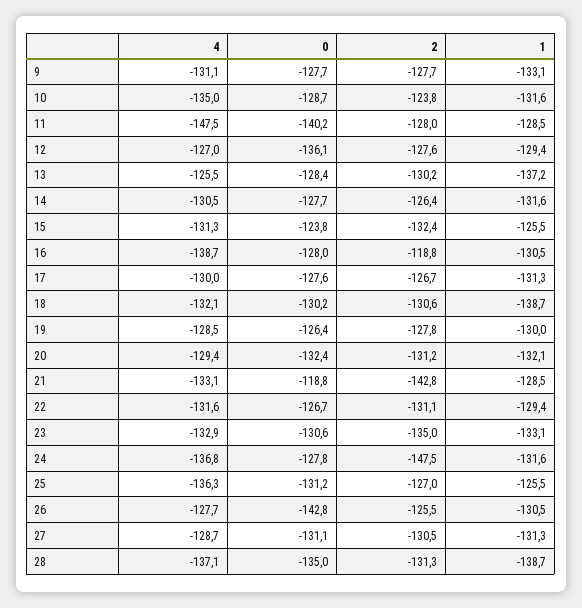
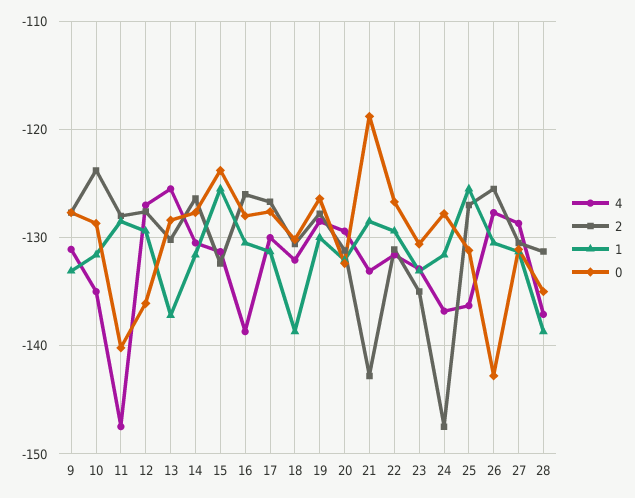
2, 16: -118.8 -> -126

